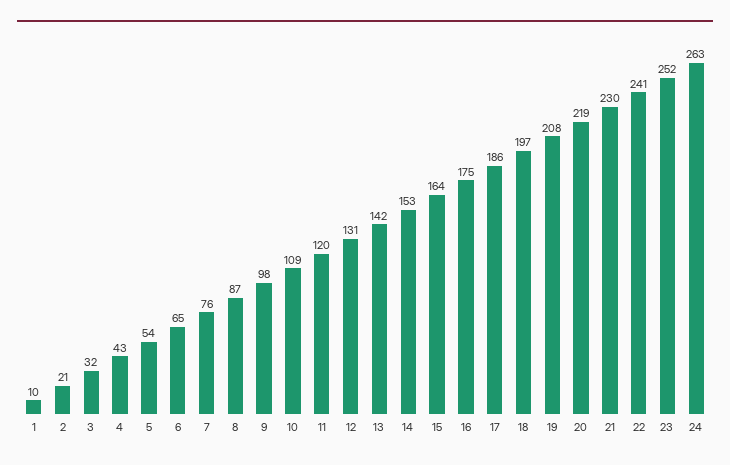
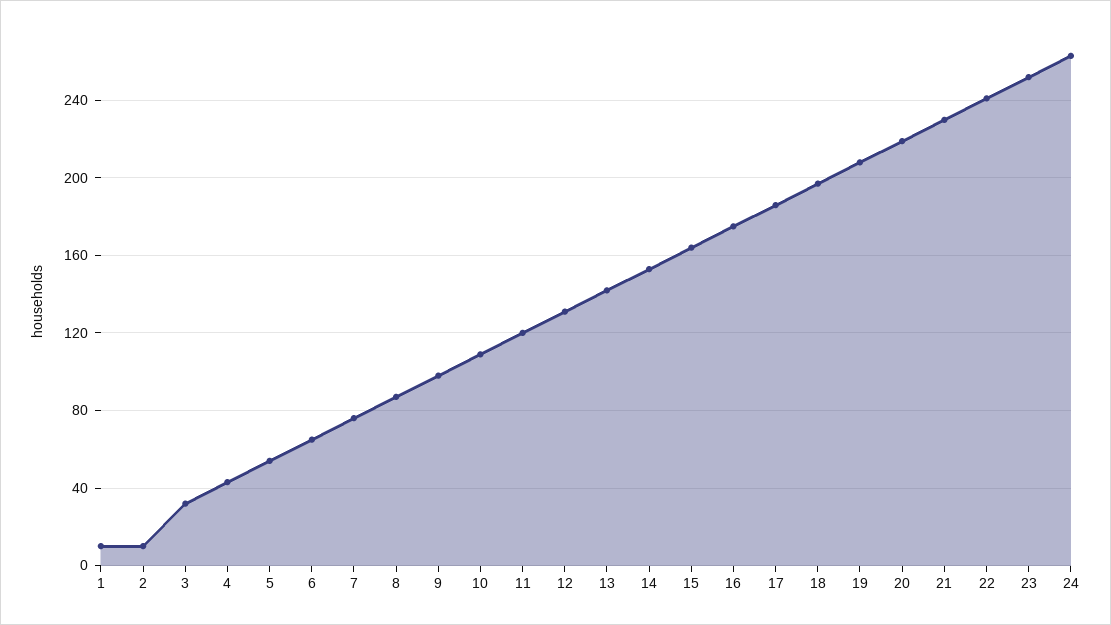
2: 21 -> 10

